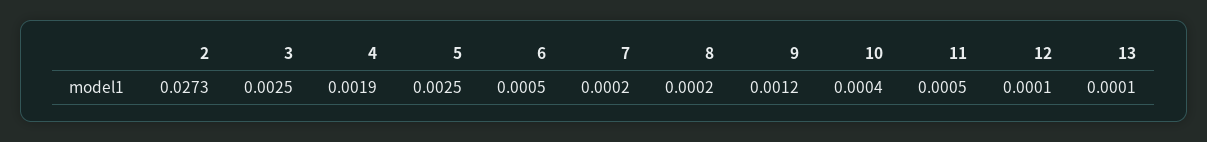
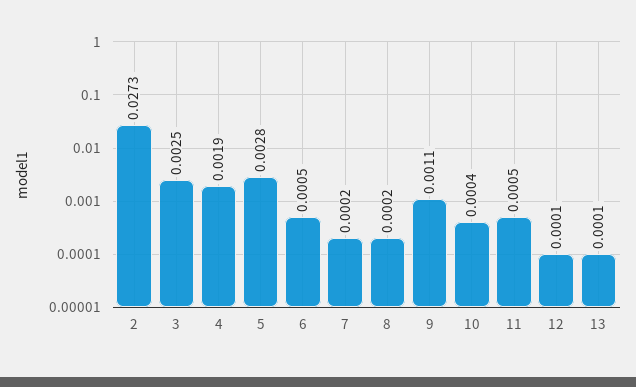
5: 0.0025 -> 0.0028
9: 0.0012 -> 0.0011

